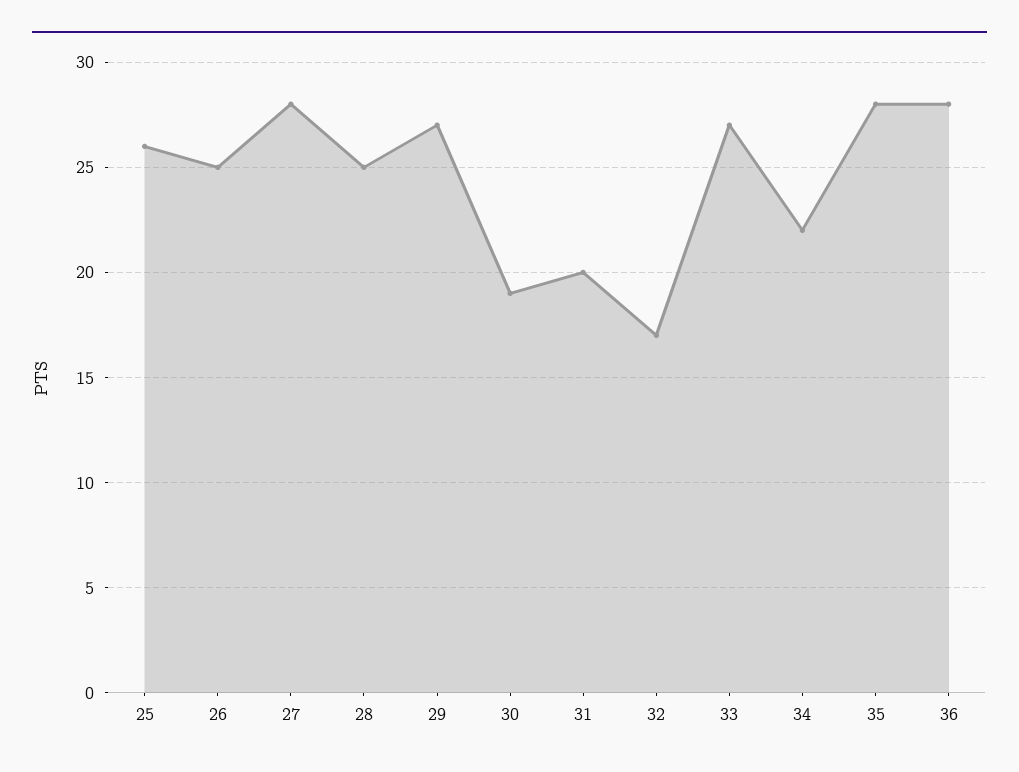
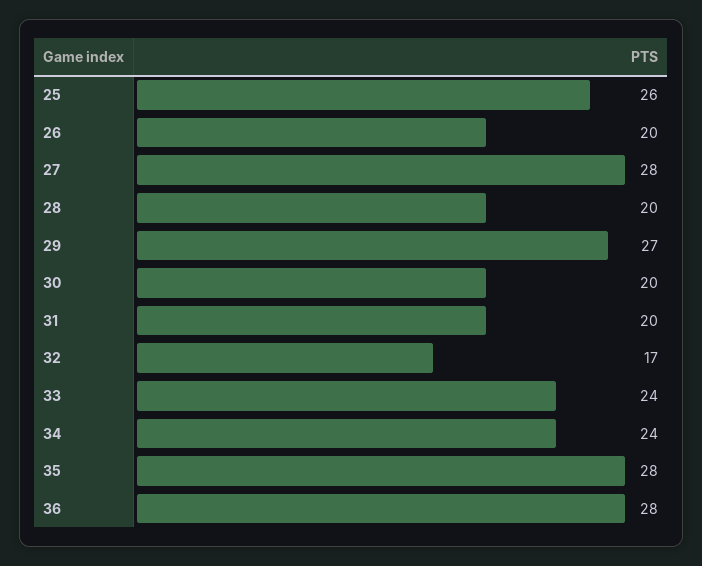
26: 25 -> 20
28: 25 -> 20
30: 19 -> 20
33: 27 -> 24
34: 22 -> 24

